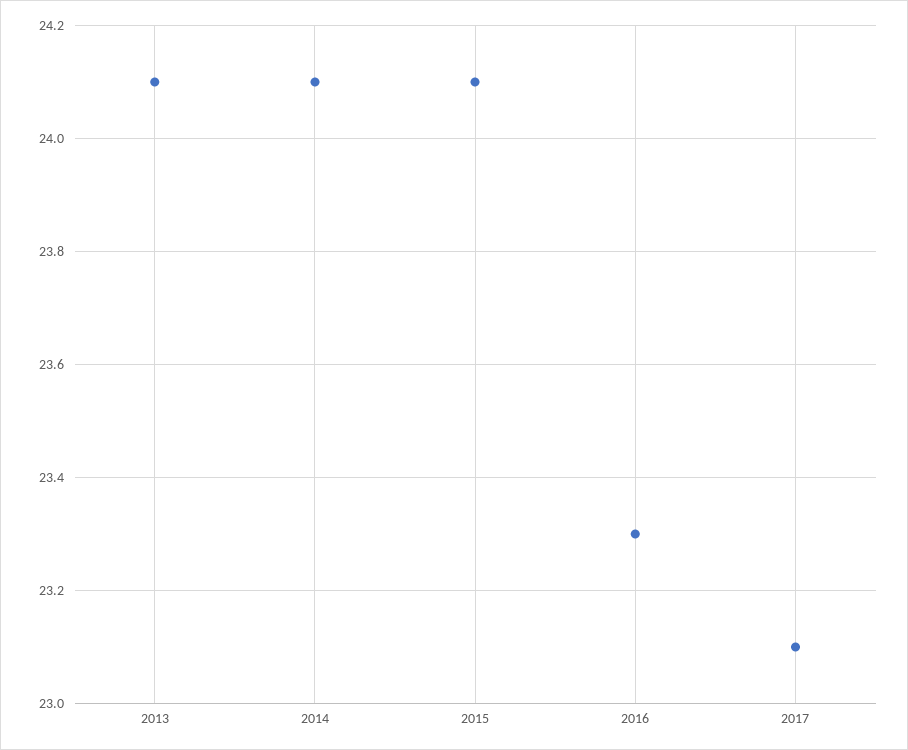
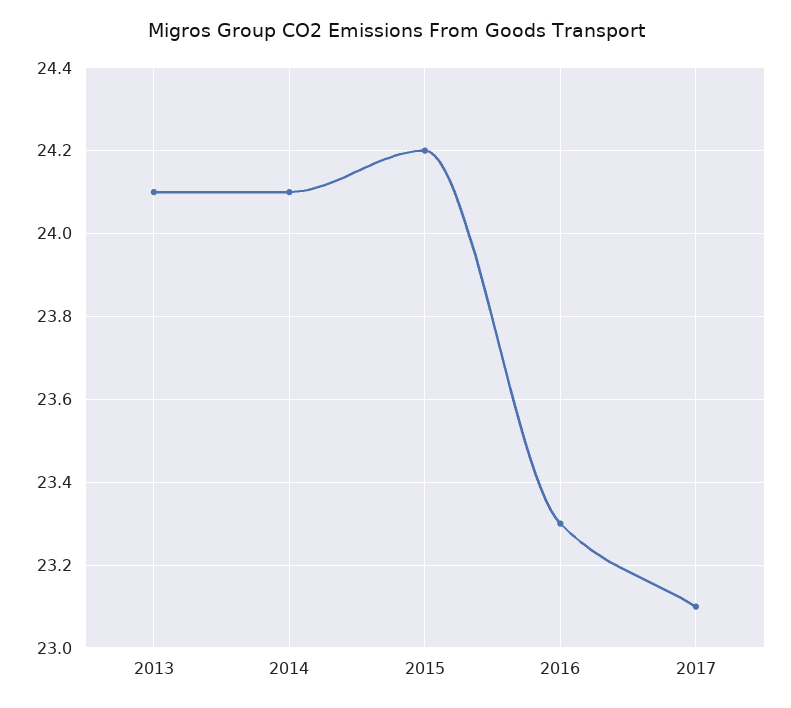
2015: 24.1 -> 24.2

